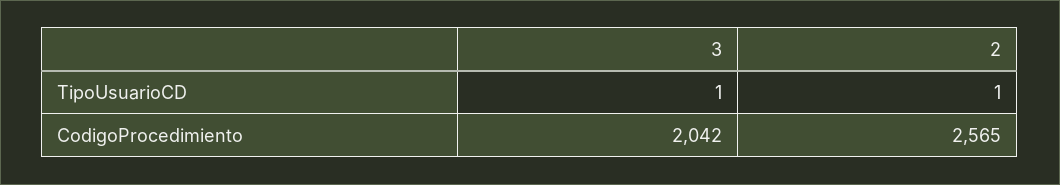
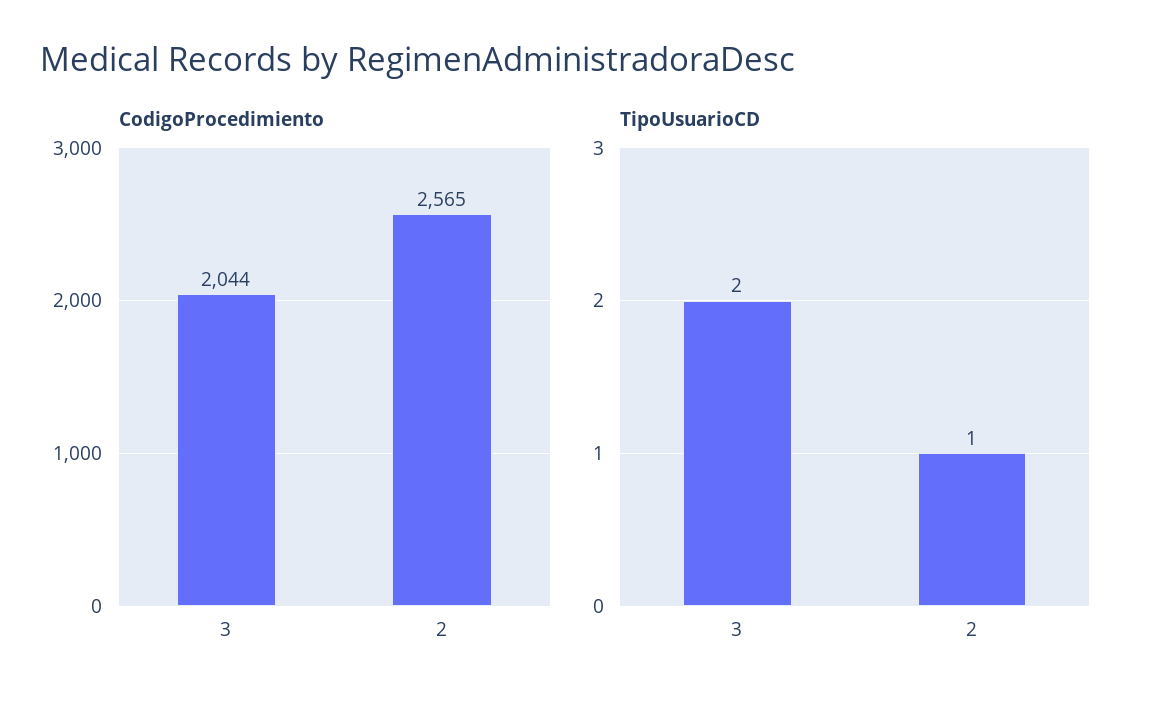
TipoUsuarioCD, 3: 1 -> 2
CodigoProcedimiento, 3: 2042 -> 2044

